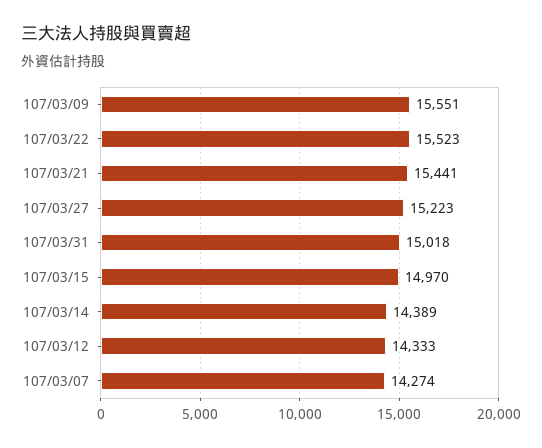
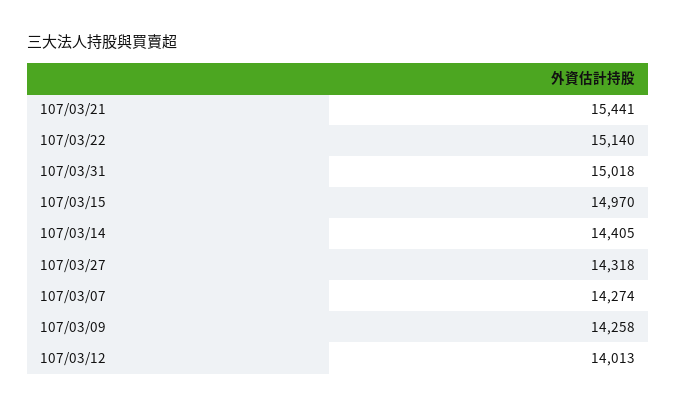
107/03/09: 15551 -> 14258
107/03/22: 15523 -> 15140
107/03/27: 15223 -> 14318
107/03/14: 14389 -> 14405
107/03/12: 14333 -> 14013

